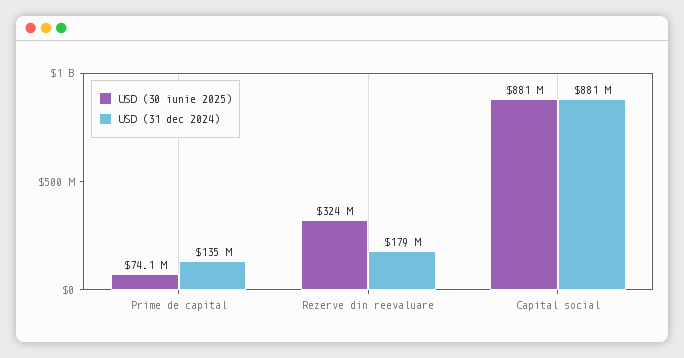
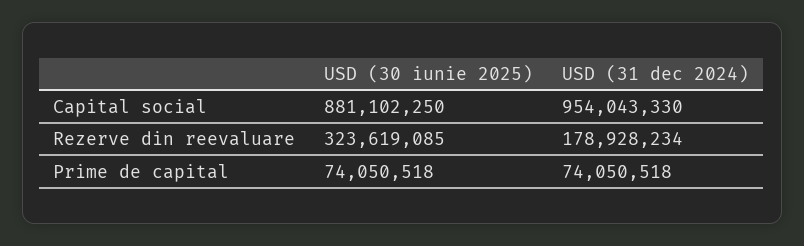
USD (31 dec 2024), Prime de capital: 135000000 -> 74050518
USD (31 dec 2024), Capital social: 881000000 -> 954043330

